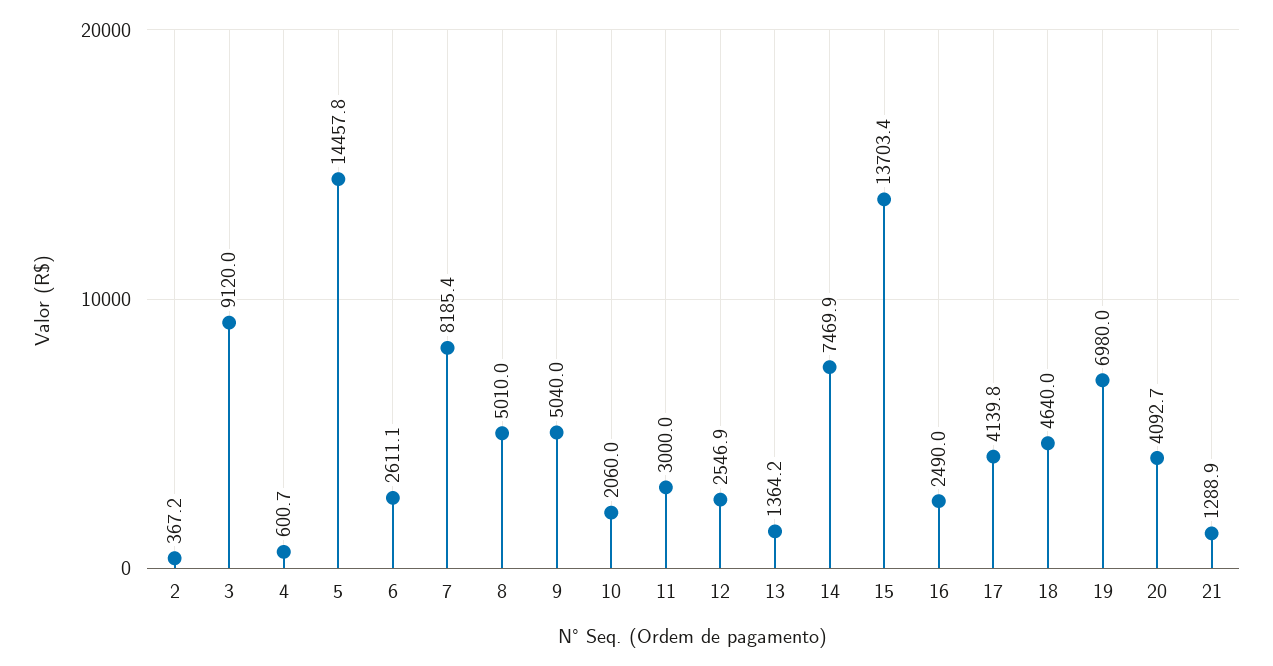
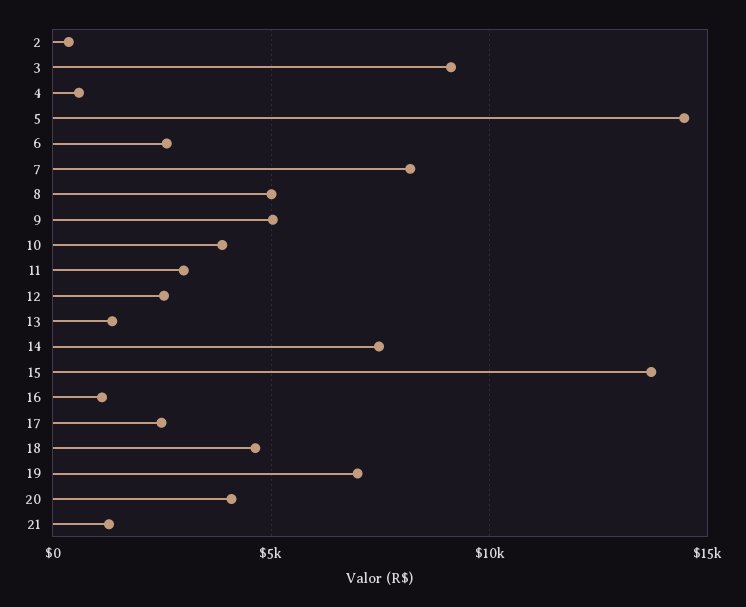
10: 2060 -> 4000
16: 2490 -> 1000
17: 4139.8 -> 2500

